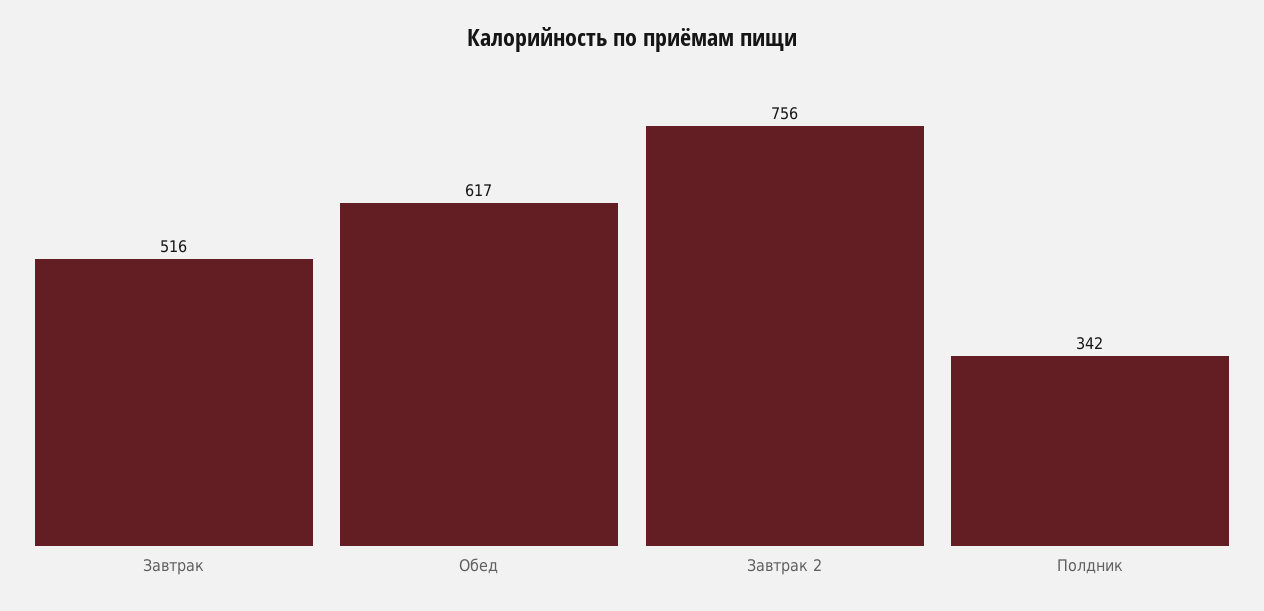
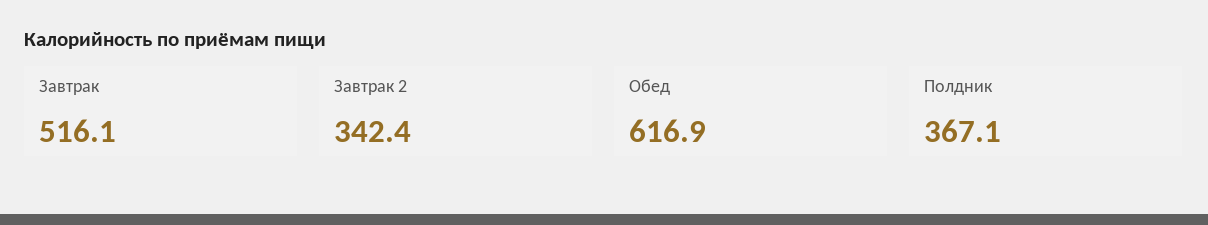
Завтрак 2: 756 -> 342.4
Полдник: 342 -> 367.1

